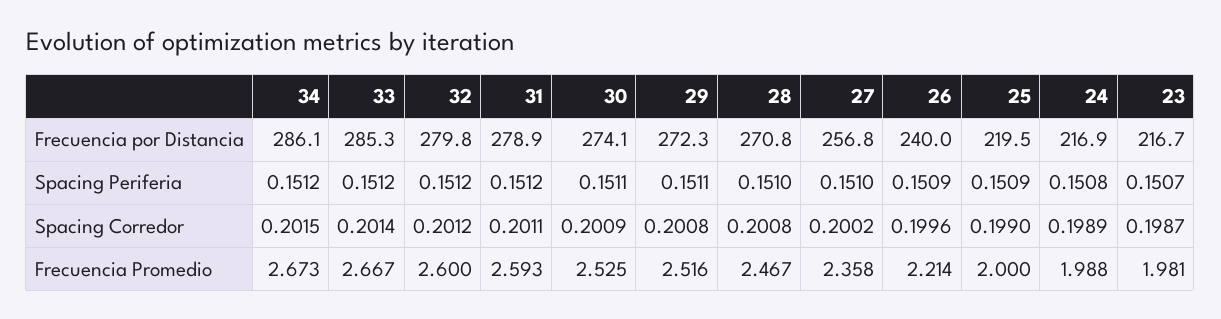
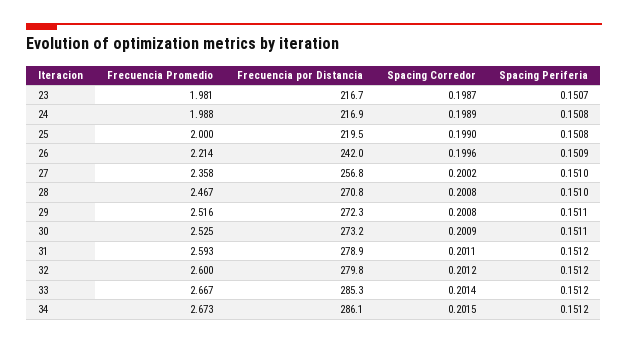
30, Frecuencia por Distancia: 274.1 -> 273.2
26, Frecuencia por Distancia: 240 -> 242
25, Spacing Periferia: 0.1509 -> 0.1508

